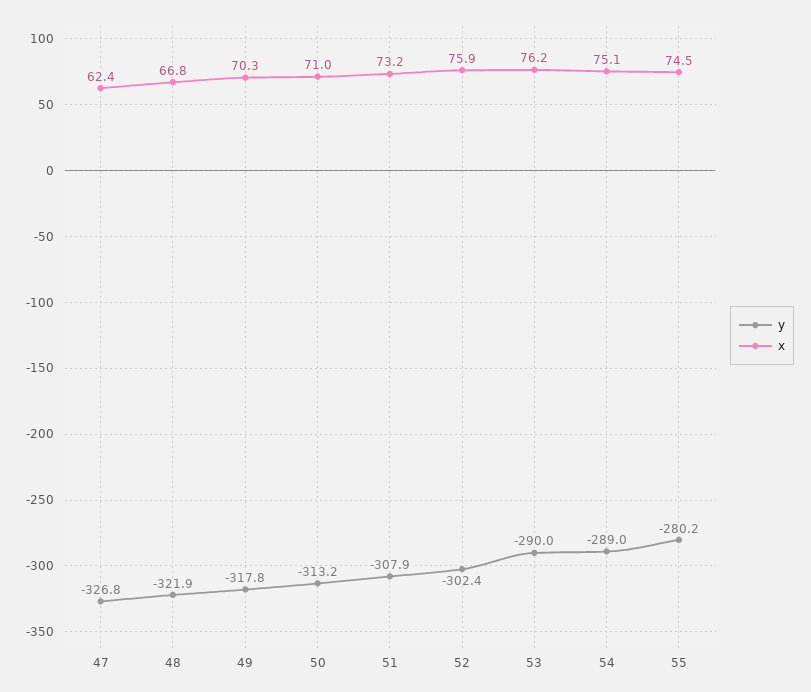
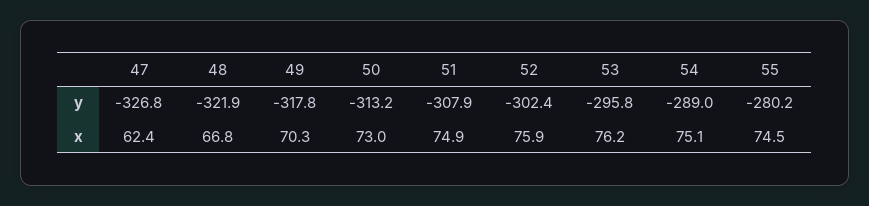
x, 50: 71 -> 73
x, 51: 73.2 -> 74.9
y, 53: -290 -> -295.8

